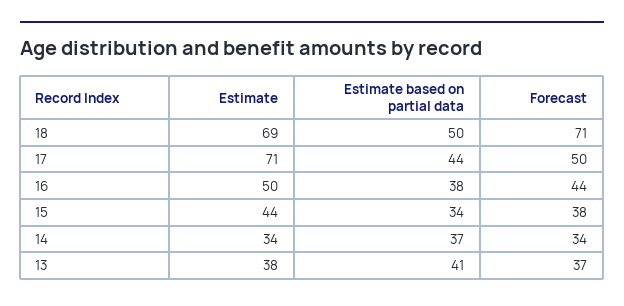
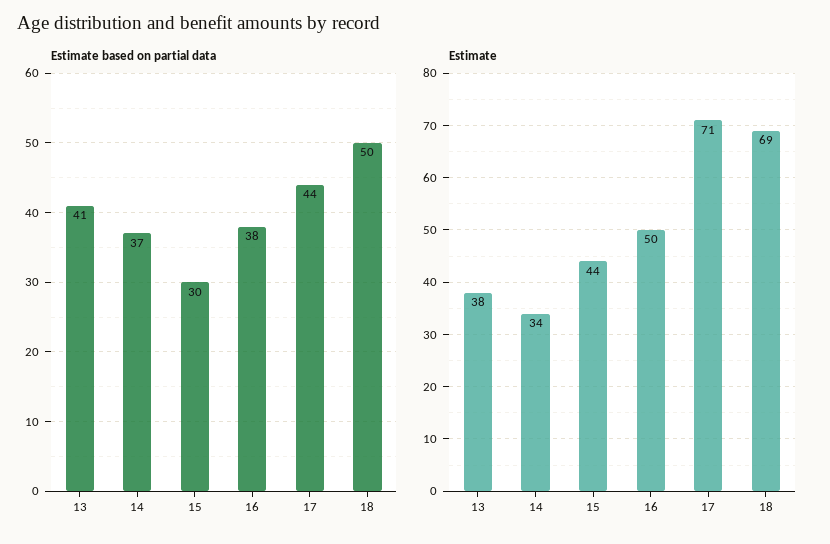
Forecast, 18: 71 -> none
Forecast, 17: 50 -> none
Forecast, 16: 44 -> none
Estimate based on partial data, 15: 34 -> 30
Forecast, 15: 38 -> none
Forecast, 14: 34 -> none
Forecast, 13: 37 -> none

